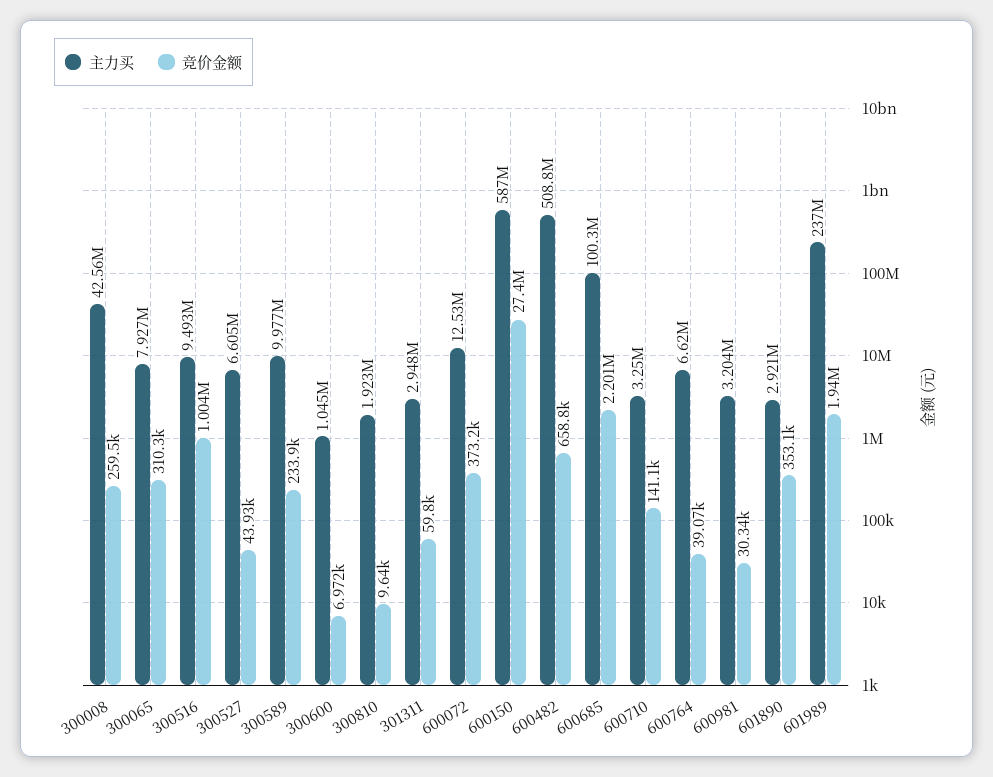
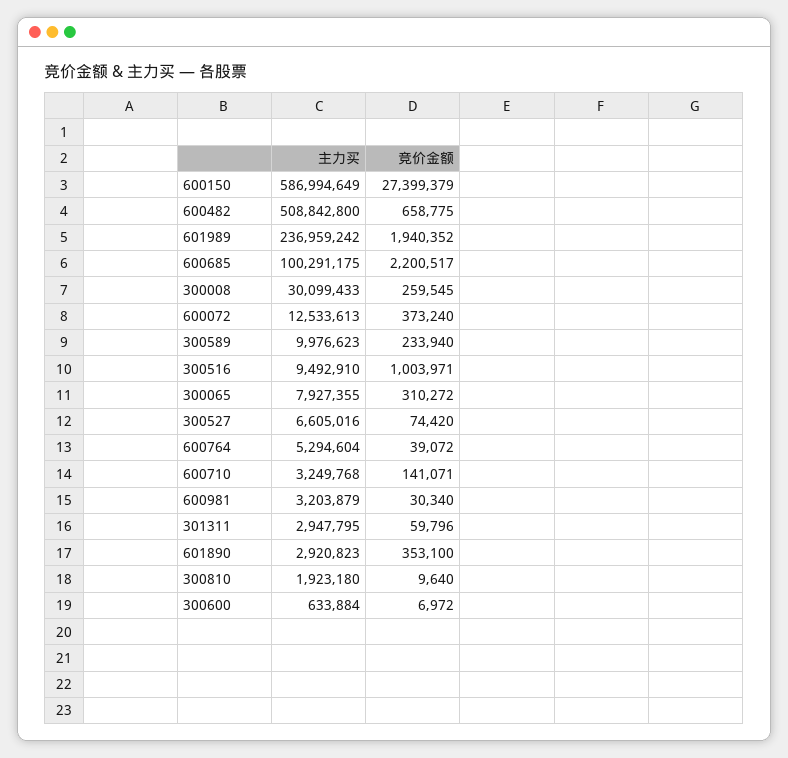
主力买, 300008: 42560000 -> 30099433
竞价金额, 300527: 43930 -> 74420
主力买, 300600: 1045000 -> 633884
主力买, 600764: 6620000 -> 5294604

